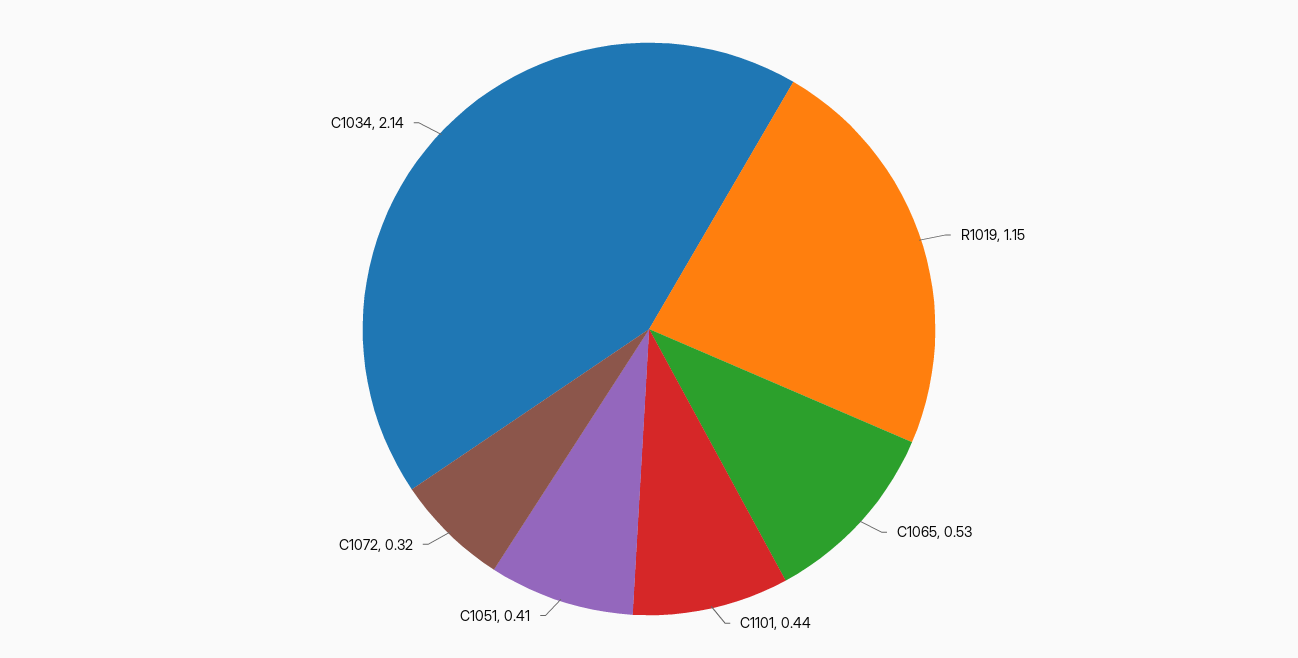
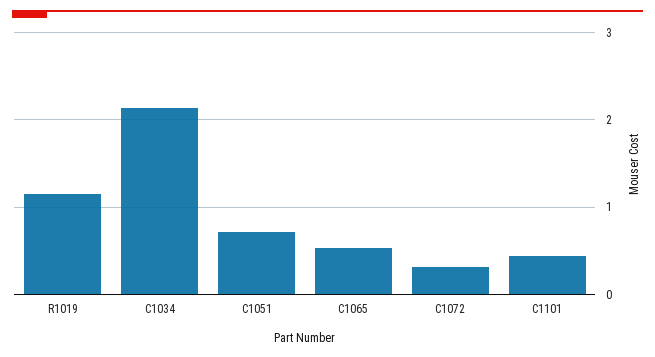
C1051: 0.41 -> 0.7

